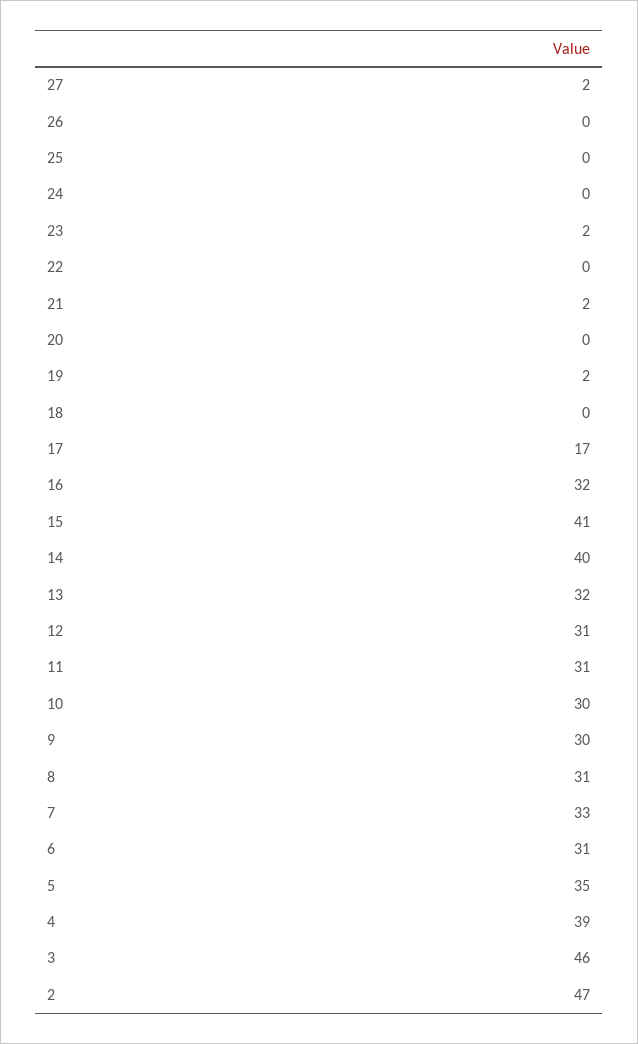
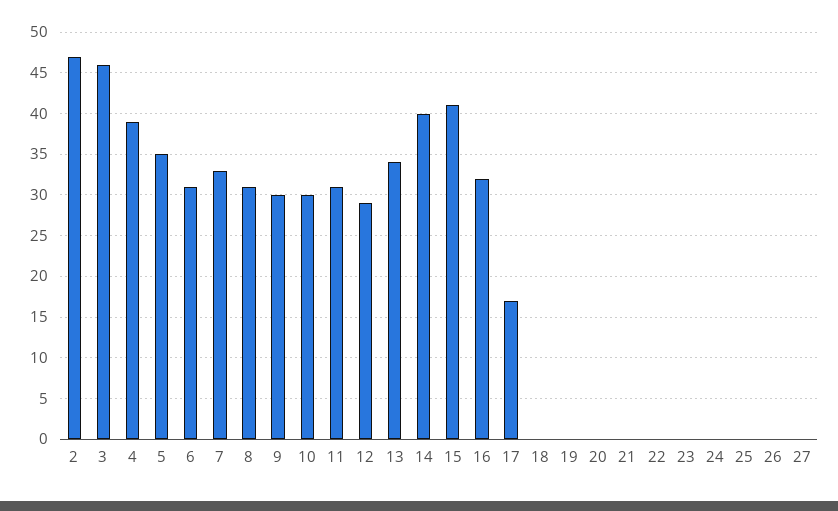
27: 2 -> 0
23: 2 -> 0
21: 2 -> 0
19: 2 -> 0
13: 32 -> 34
12: 31 -> 29

